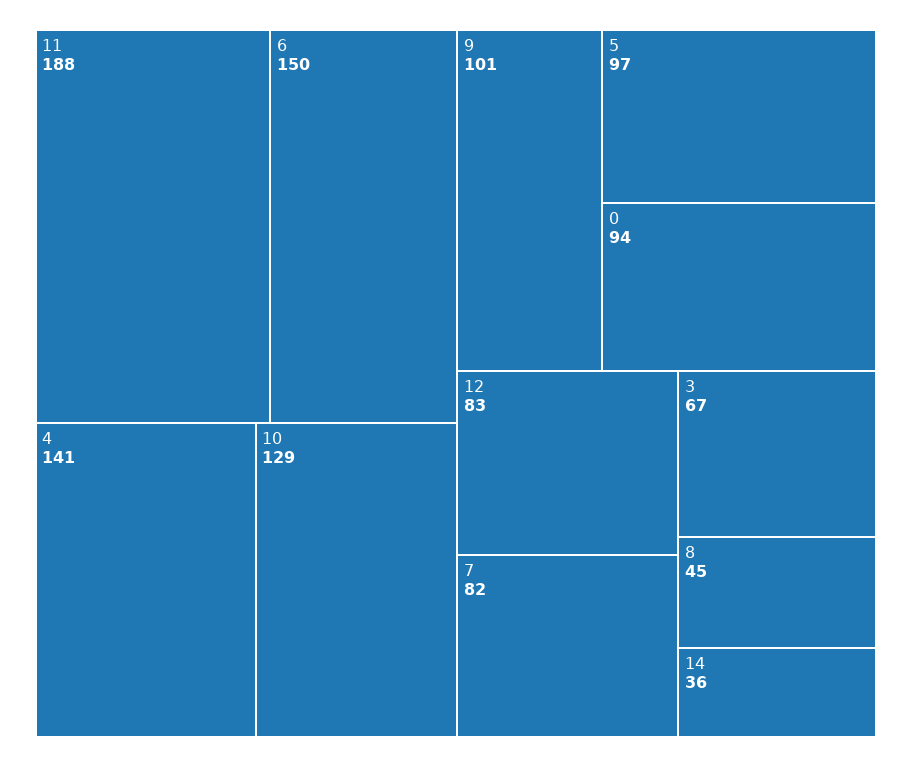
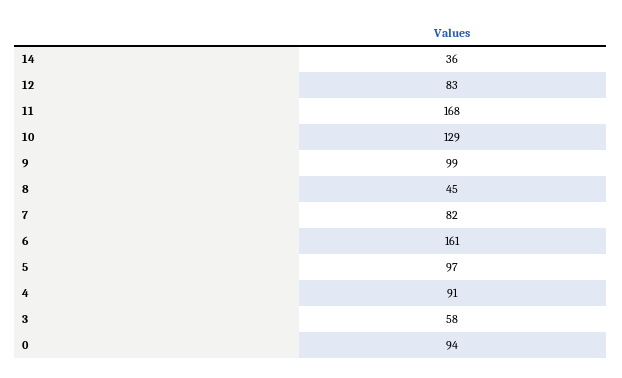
11: 188 -> 168
6: 150 -> 161
4: 141 -> 91
9: 101 -> 99
3: 67 -> 58

